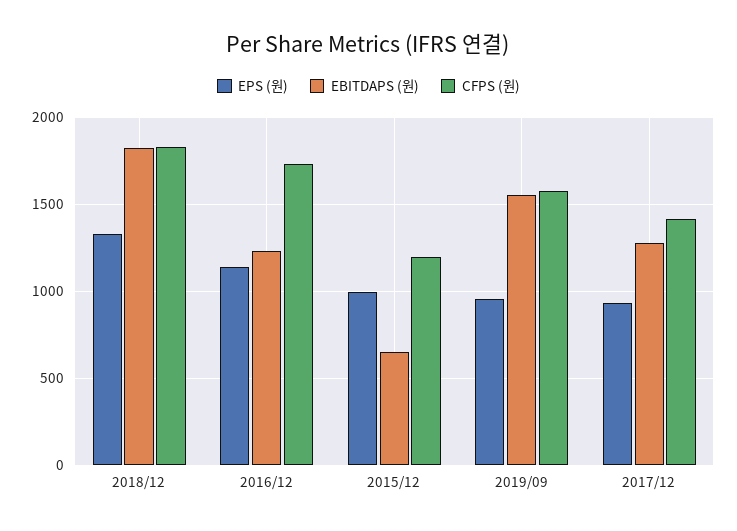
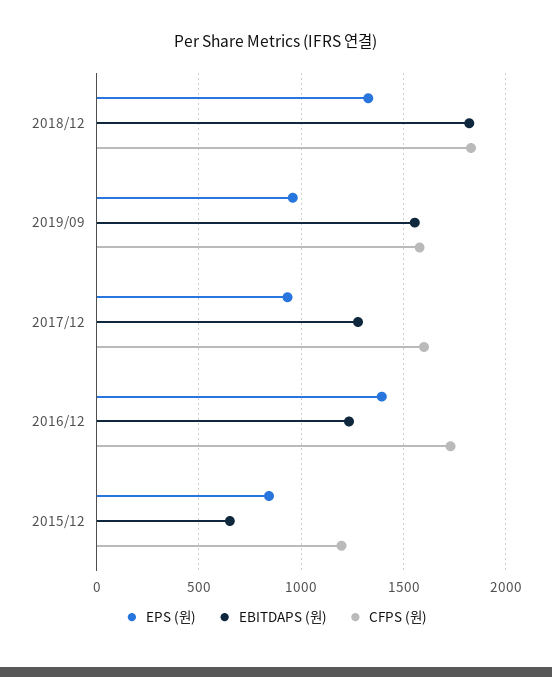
EPS (원), 2016/12: 1150 -> 1400
EPS (원), 2015/12: 1000 -> 850
CFPS (원), 2017/12: 1400 -> 1600

